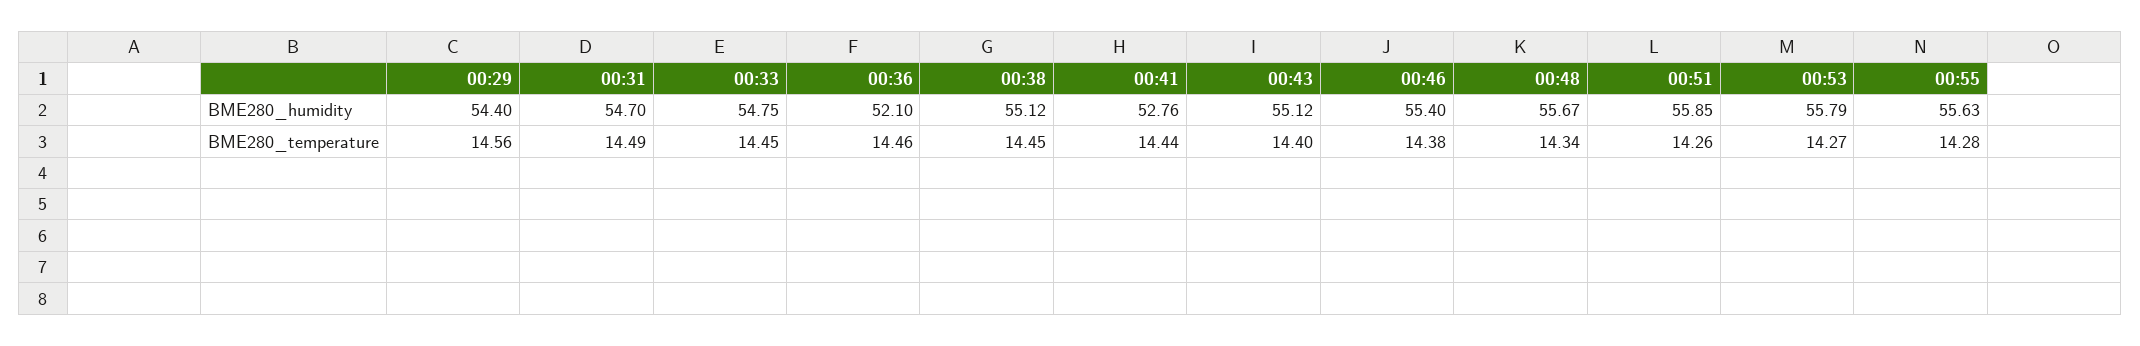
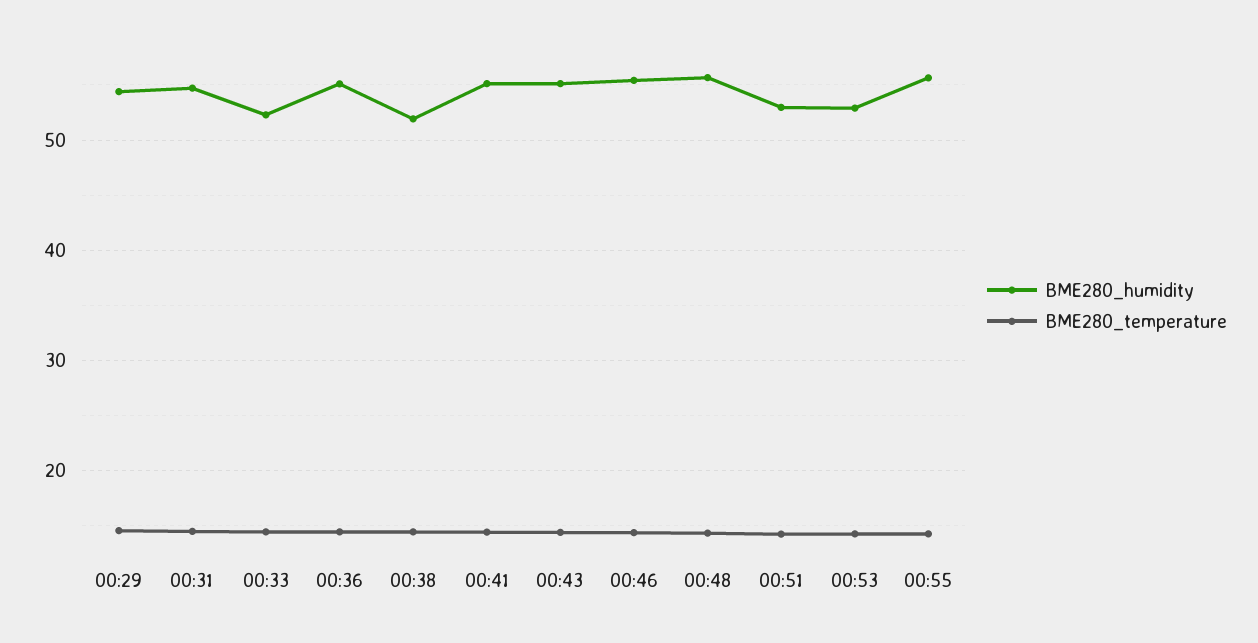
BME280_humidity, 00:33: 54.75 -> 52
BME280_humidity, 00:36: 52.1 -> 55
BME280_humidity, 00:38: 55.12 -> 52
BME280_humidity, 00:41: 52.76 -> 55
BME280_humidity, 00:51: 55.85 -> 53
BME280_humidity, 00:53: 55.79 -> 53

